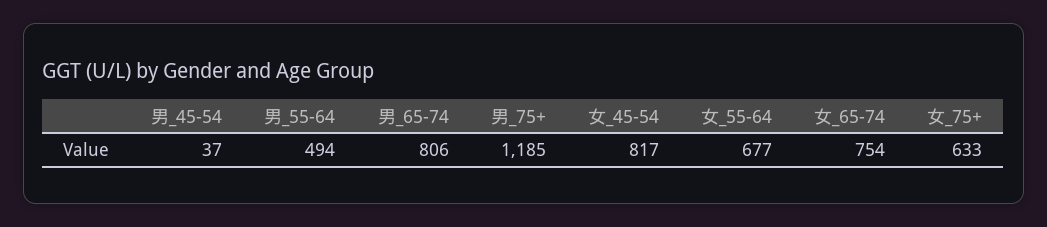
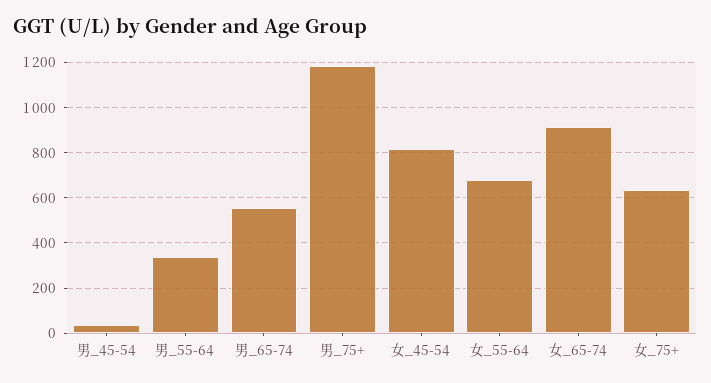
男_55-64: 494 -> 350
男_65-74: 806 -> 550
女_65-74: 754 -> 900

